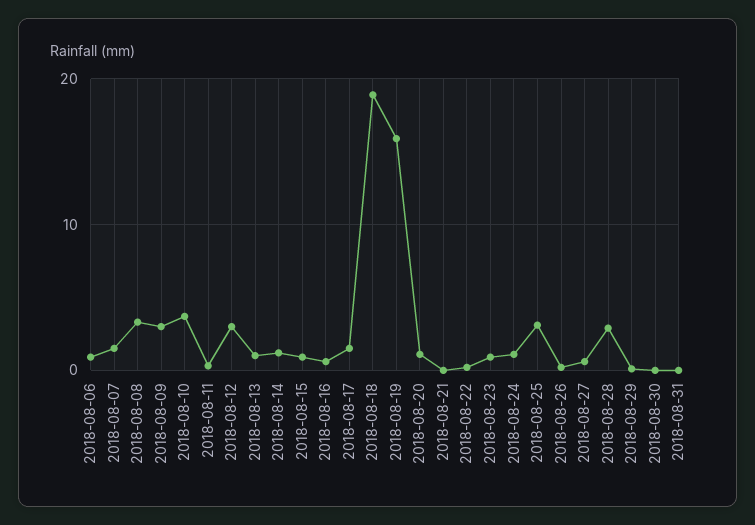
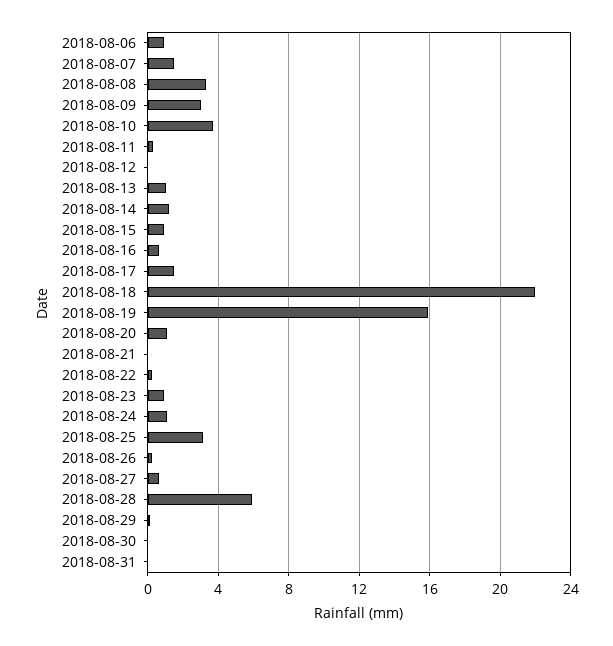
2018-08-12: 3 -> 0
2018-08-18: 19 -> 22
2018-08-28: 3 -> 6

